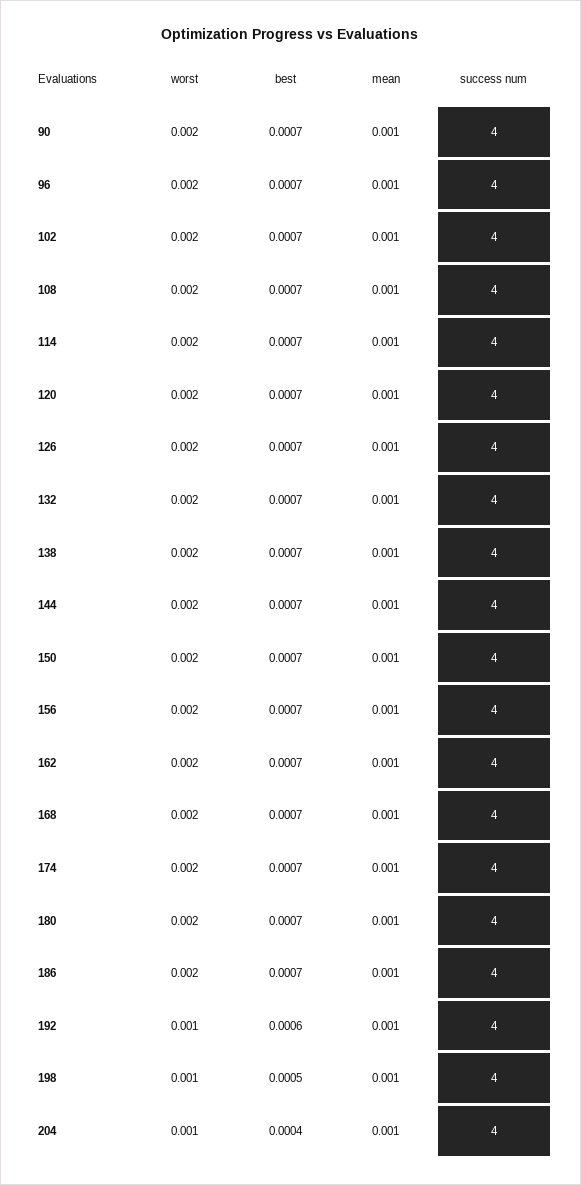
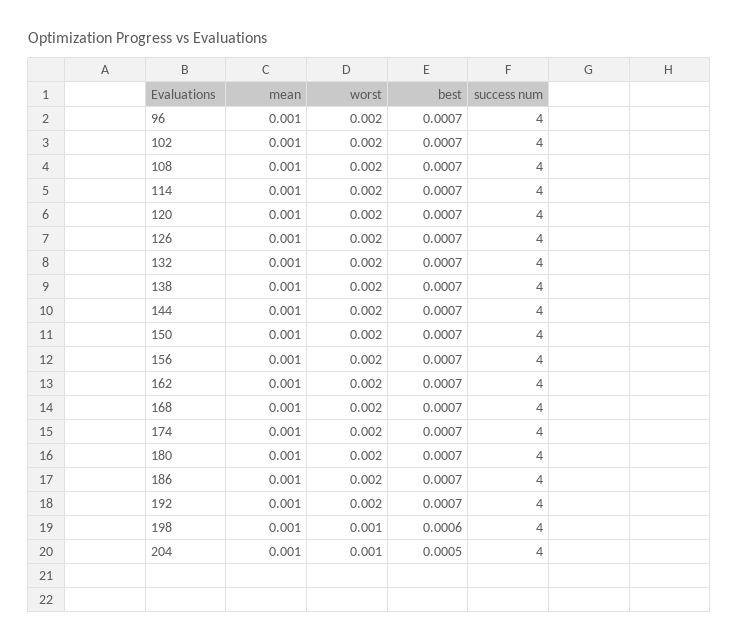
worst, 90: 0.002 -> none
best, 90: 0.0007 -> none
mean, 90: 0.001 -> none
success num, 90: 4 -> none
worst, 192: 0.001 -> 0.002
best, 192: 0.0006 -> 0.0007
best, 198: 0.0005 -> 0.0006
best, 204: 0.0004 -> 0.0005

